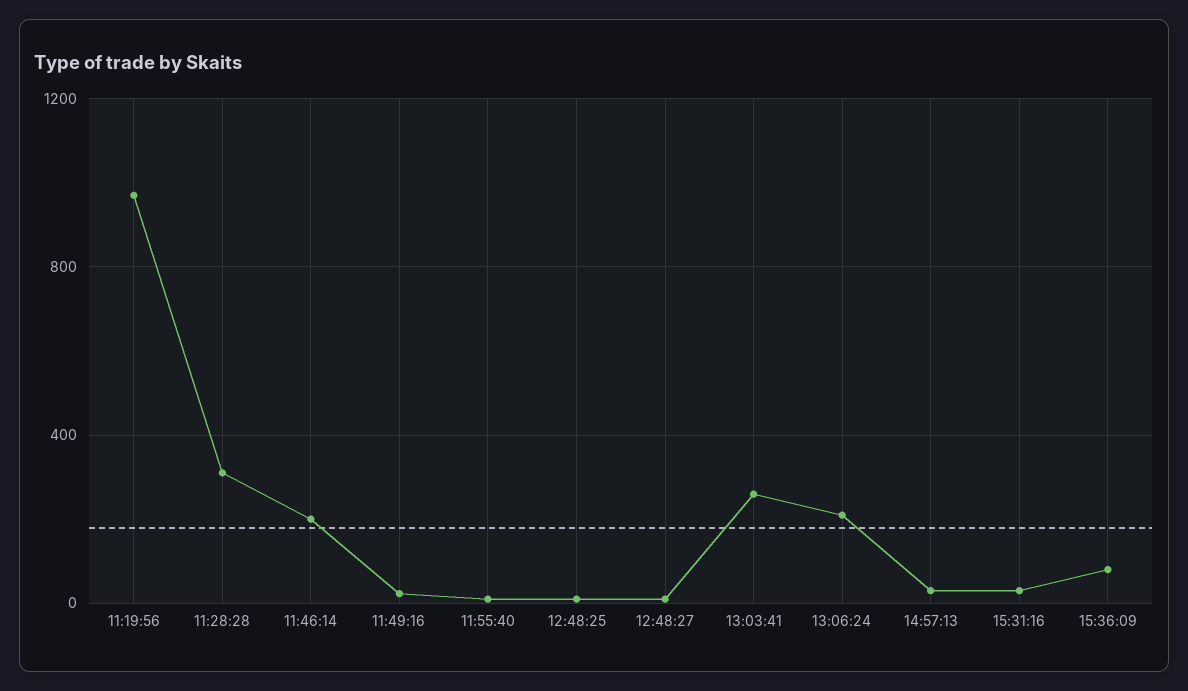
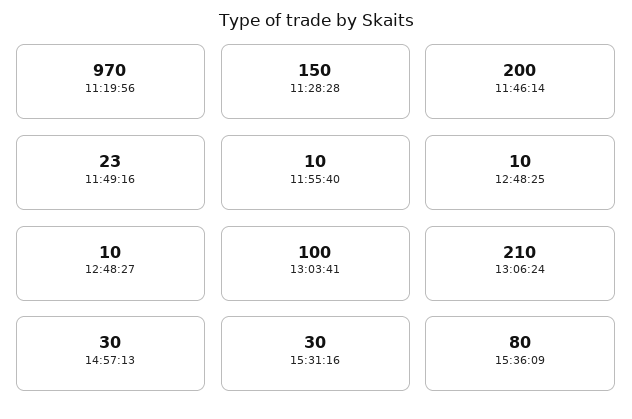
11:28:28: 300 -> 150
13:03:41: 250 -> 100

